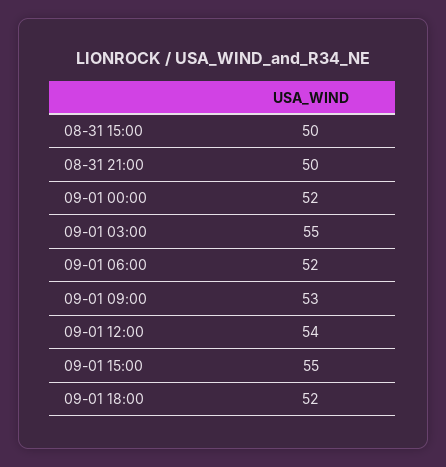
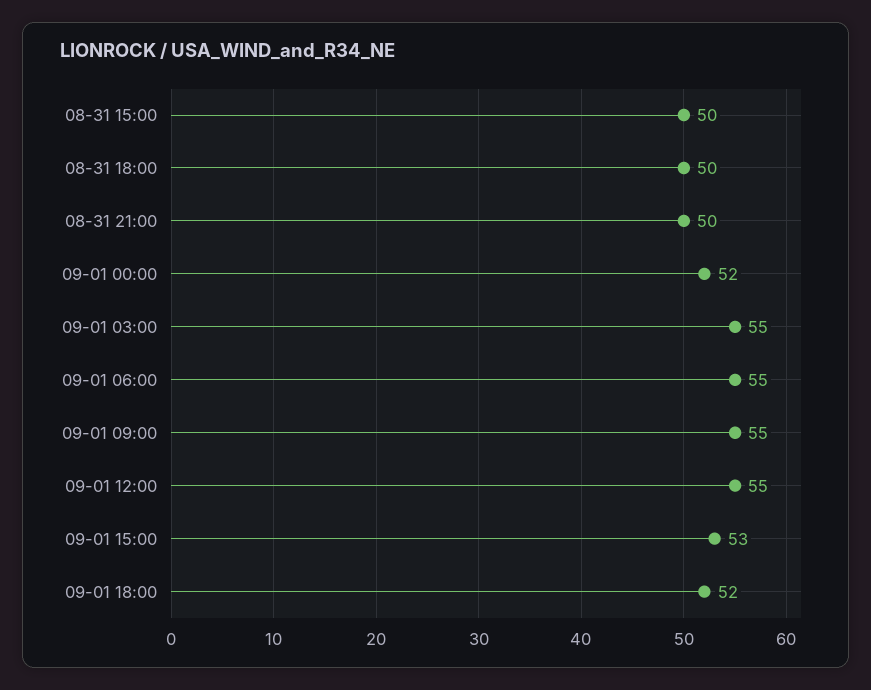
09-01 06:00: 52 -> 55
09-01 09:00: 53 -> 55
09-01 12:00: 54 -> 55
09-01 15:00: 55 -> 53
08-31 18:00: none -> 50

